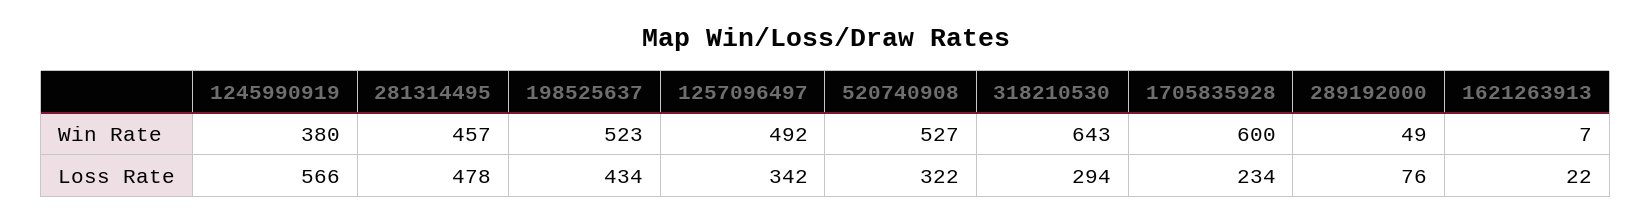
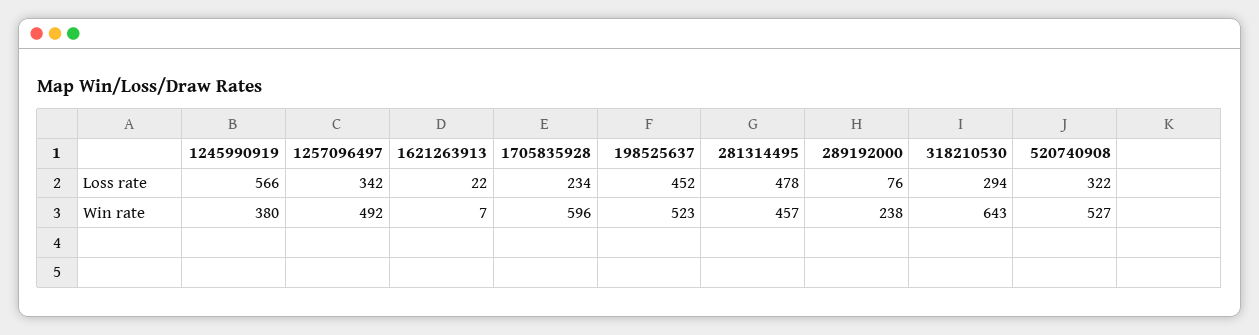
1705835928, Win Rate: 600 -> 596
289192000, Win Rate: 49 -> 238
198525637, Loss Rate: 434 -> 452

